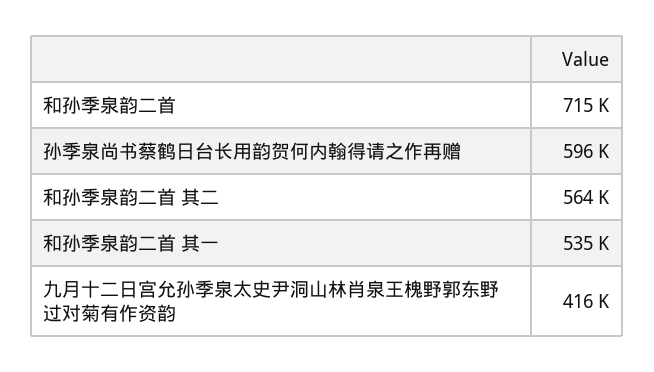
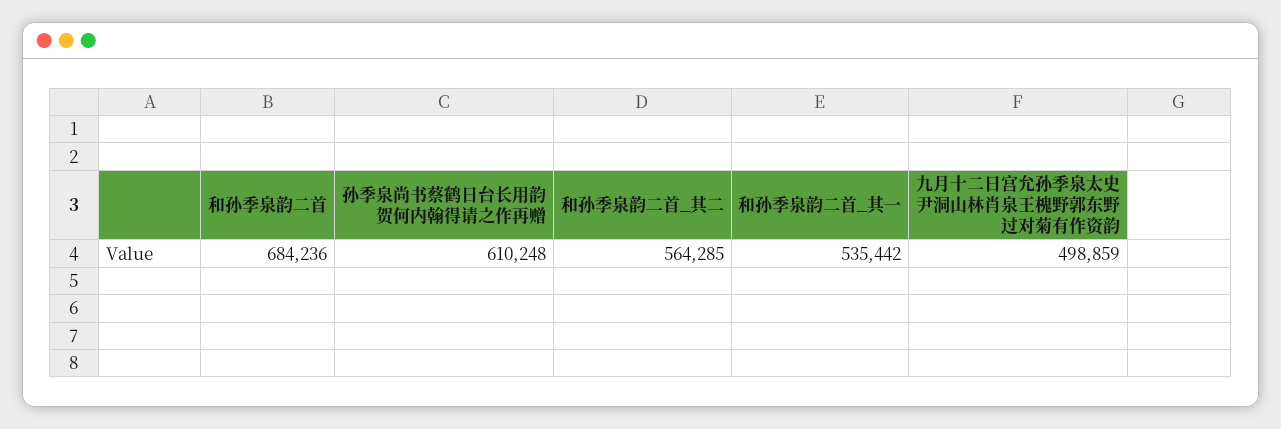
和孙季泉韵二首: 715000 -> 684236
孙季泉尚书蔡鹤日台长用韵贺何内翰得请之作再赠: 596000 -> 610248
九月十二日宫允孙季泉太史尹洞山林肖泉王槐野郭东野过对菊有作资韵: 416000 -> 498859

